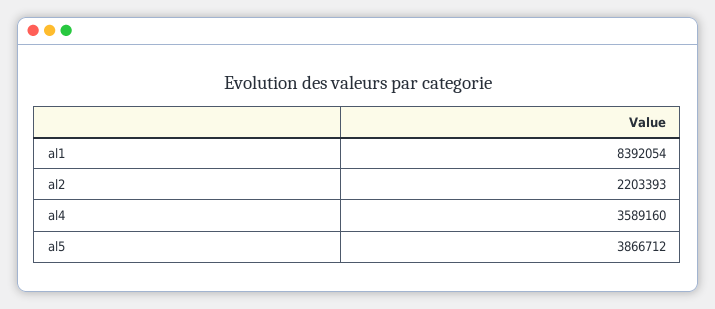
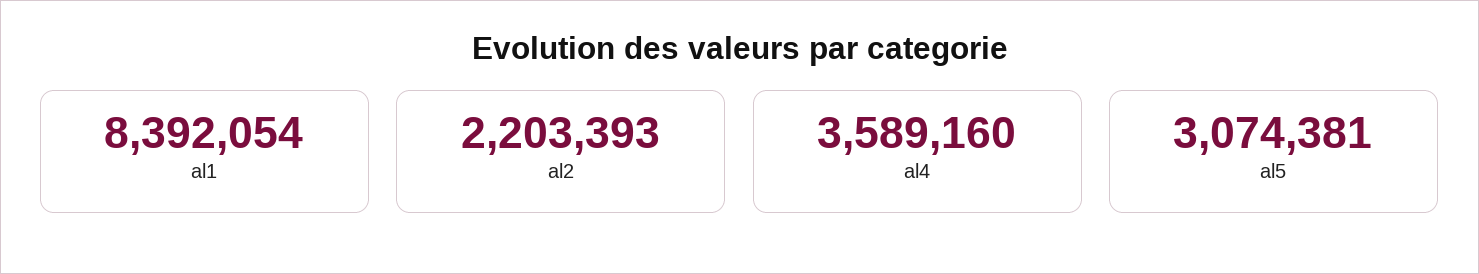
al5: 3866712 -> 3074381

